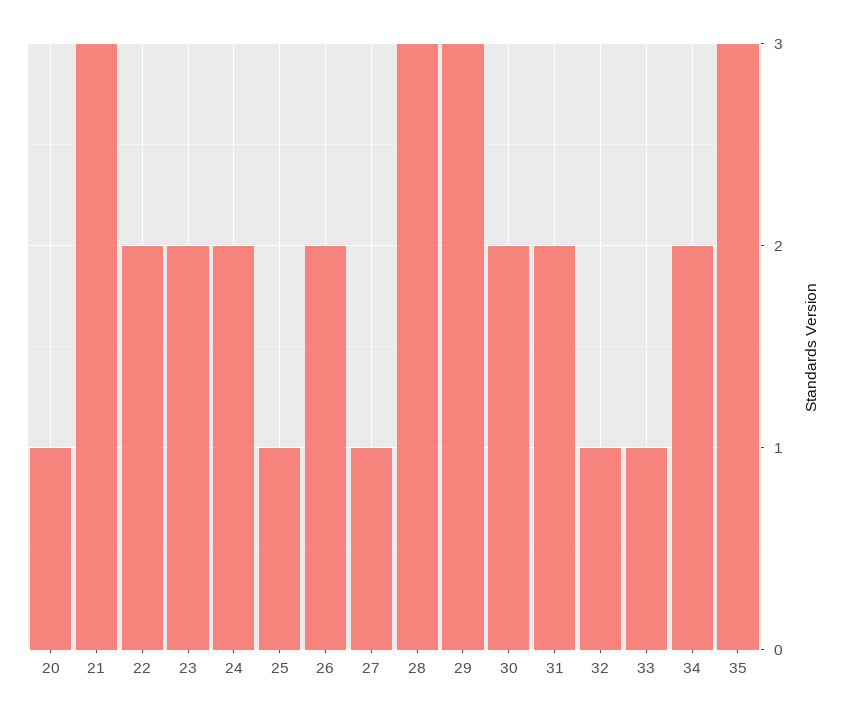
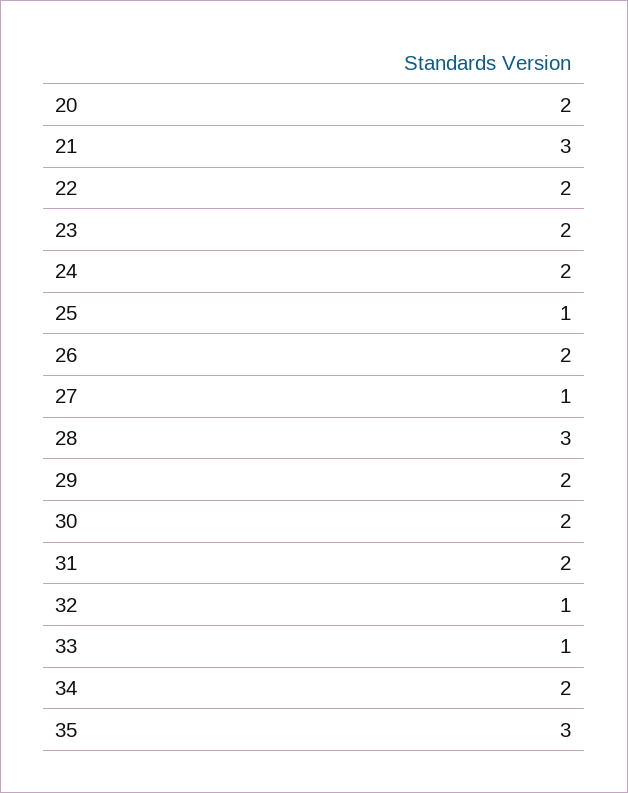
20: 1 -> 2
29: 3 -> 2

